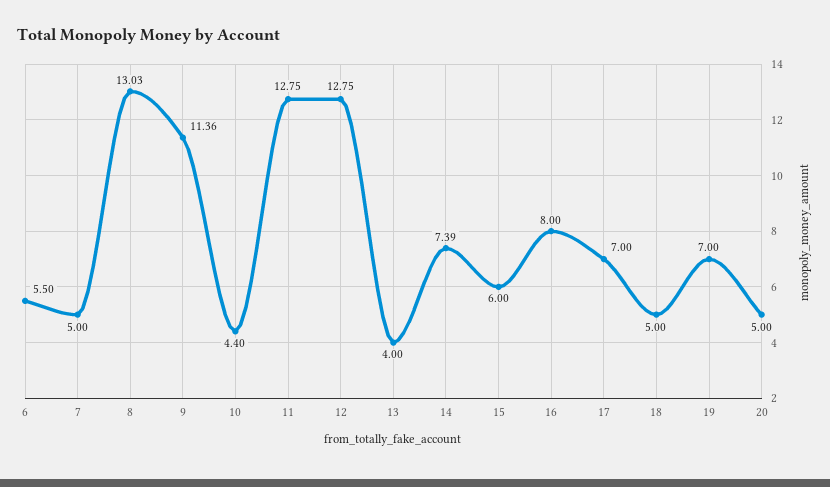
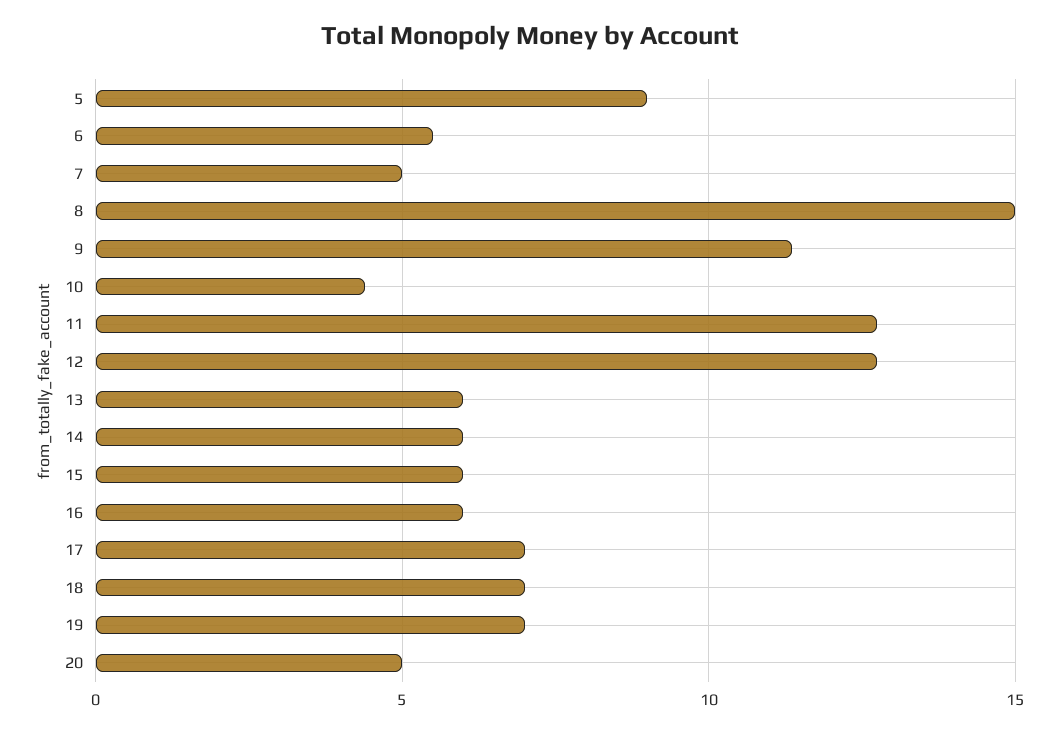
8: 13.03 -> 15
13: 4 -> 6
14: 7.39 -> 6
16: 8 -> 6
18: 5 -> 7
5: none -> 9

